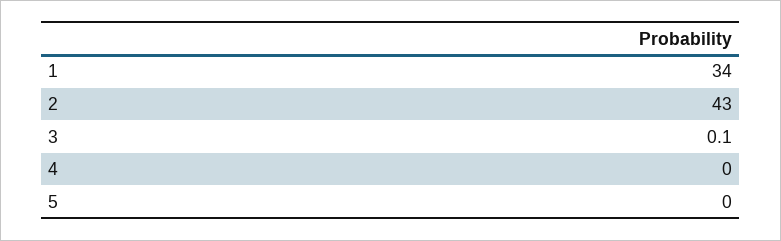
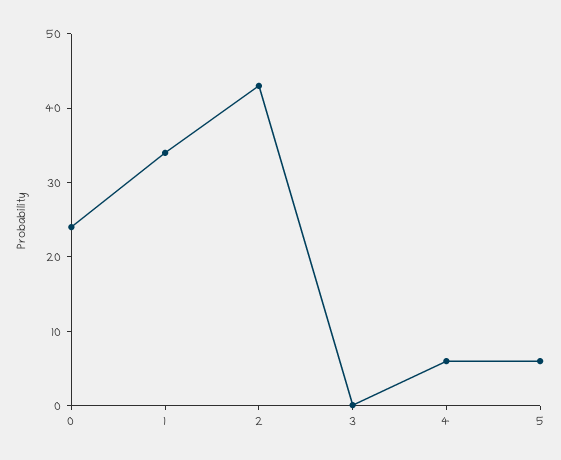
4: 0 -> 6
5: 0 -> 6
0: none -> 24

